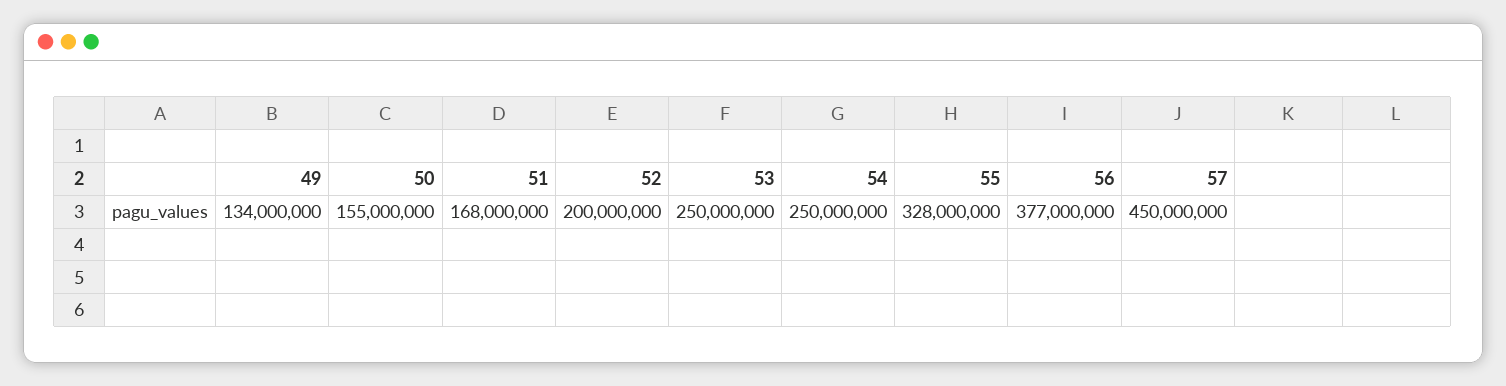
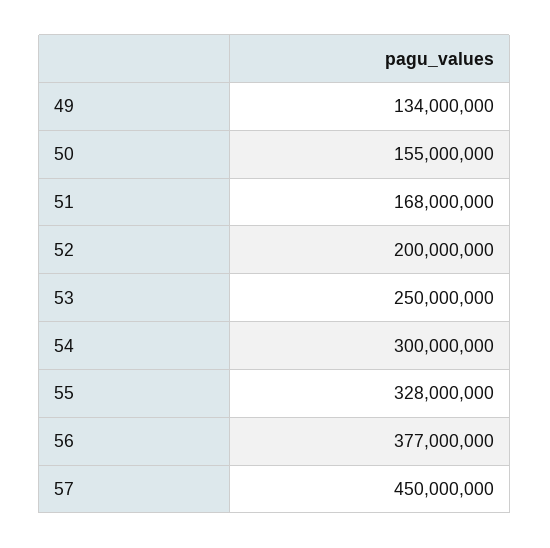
54: 250000000 -> 300000000

